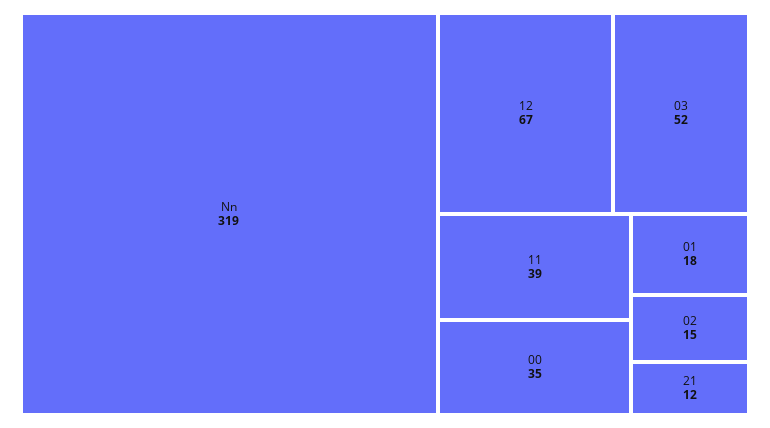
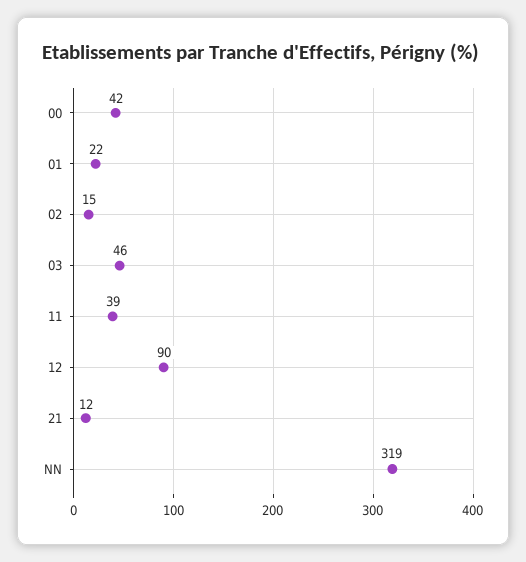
12: 67 -> 90
03: 52 -> 46
00: 35 -> 42
01: 18 -> 22

